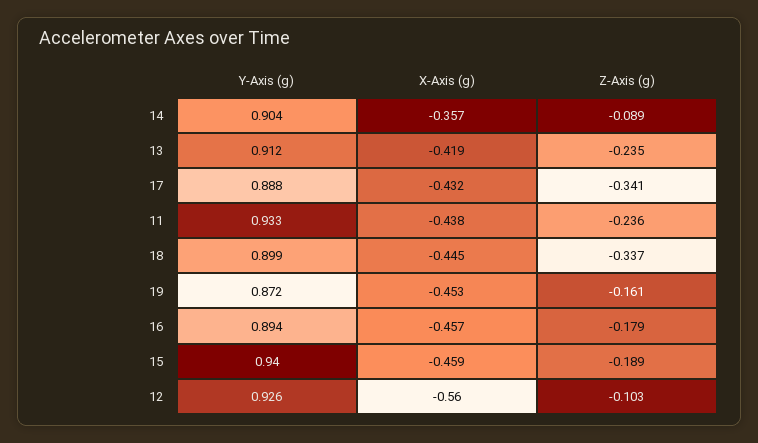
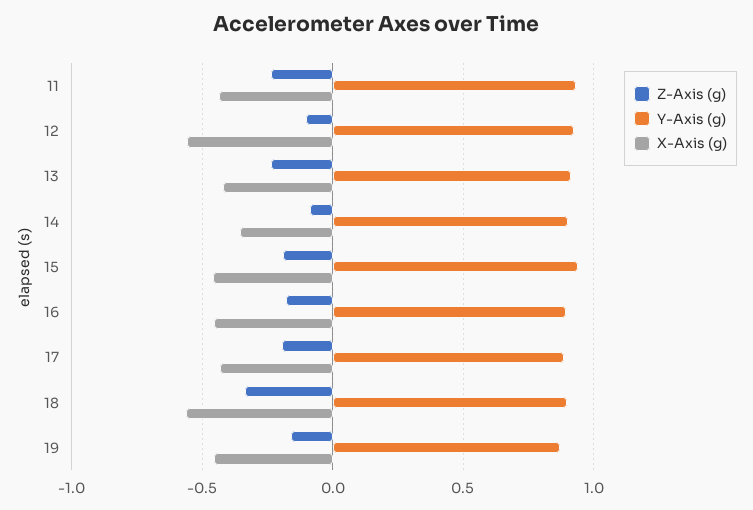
Z-Axis (g), 17: -0.341 -> -0.2
X-Axis (g), 18: -0.445 -> -0.55

